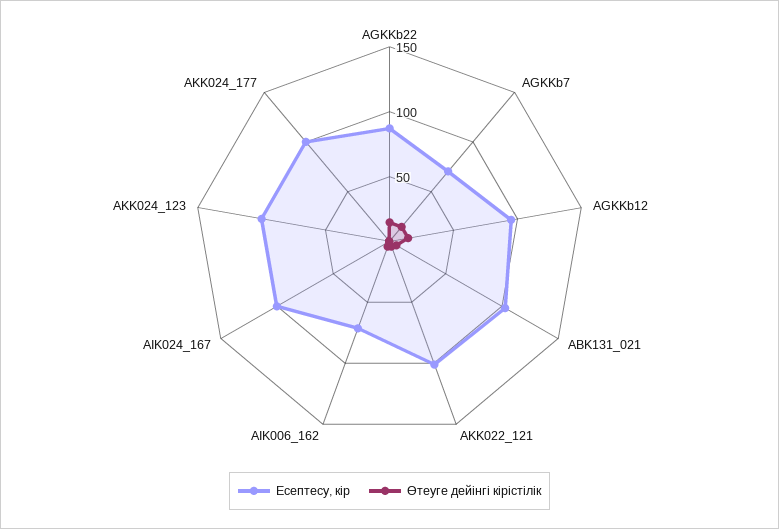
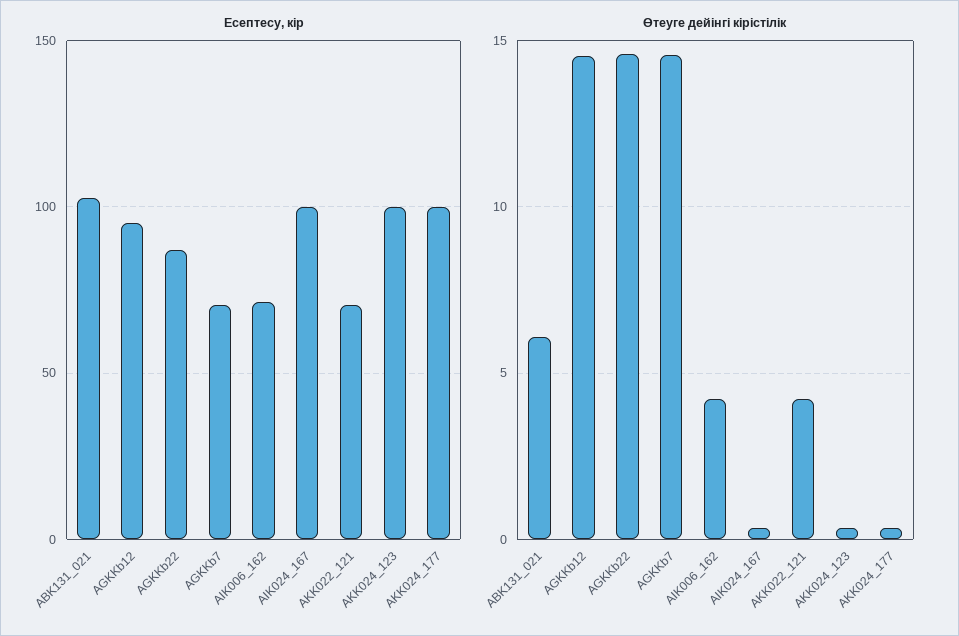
Есептесу, кір, AKK022_121: 100 -> 70

